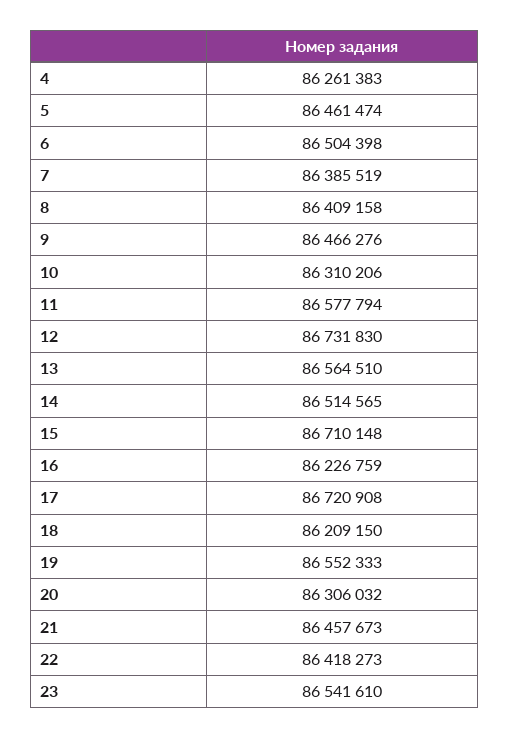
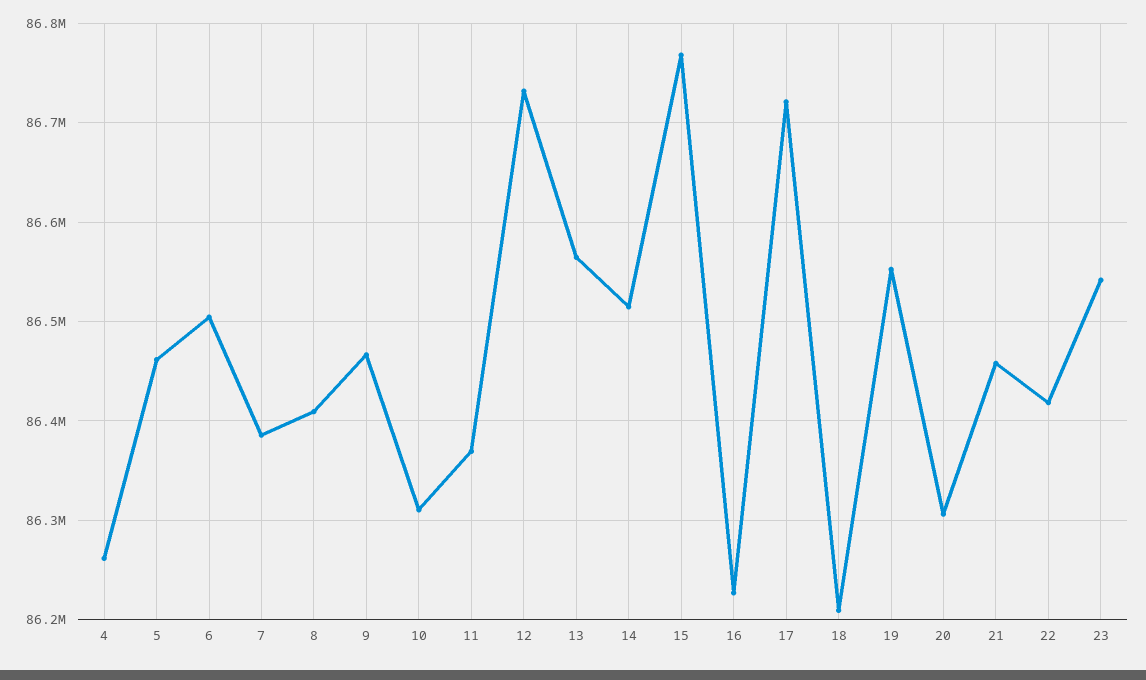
11: 86577794 -> 86370000
15: 86710148 -> 86770000

